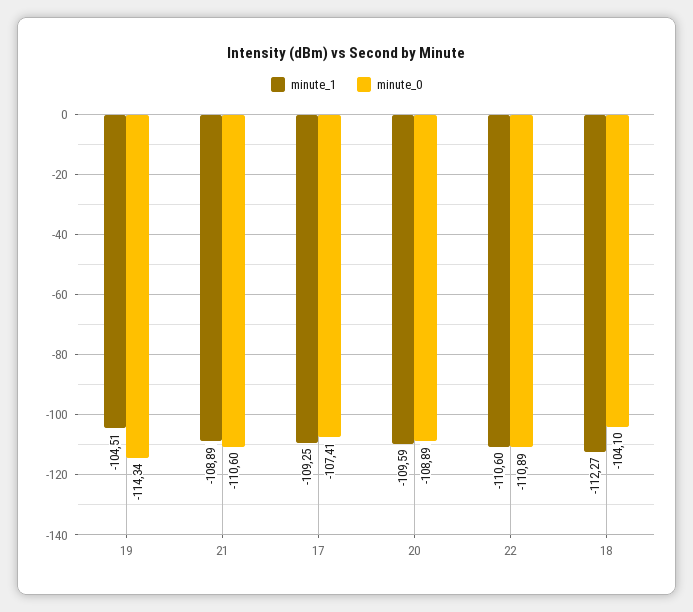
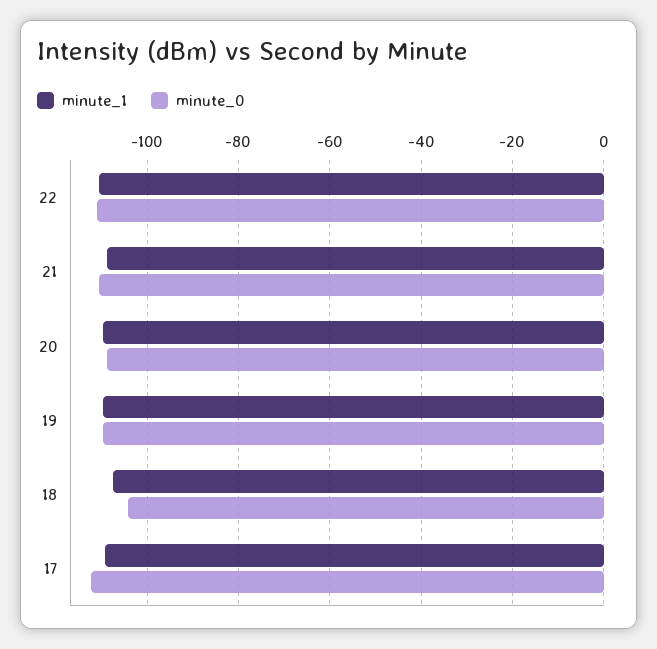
minute_1, 19: -104.51 -> -110
minute_0, 19: -114.34 -> -110
minute_0, 17: -107.41 -> -112
minute_1, 18: -112.27 -> -108

